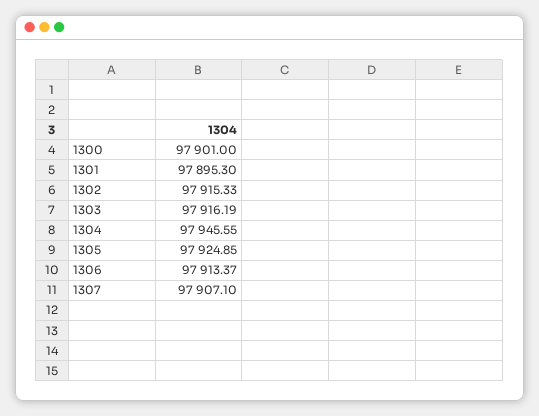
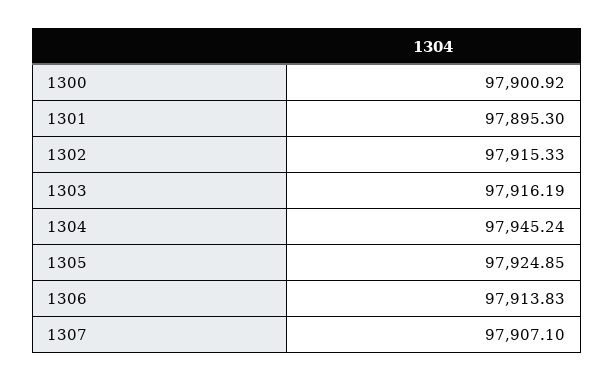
1300: 97901 -> 97900.92
1304: 97945.55 -> 97945.24
1306: 97913.37 -> 97913.83

